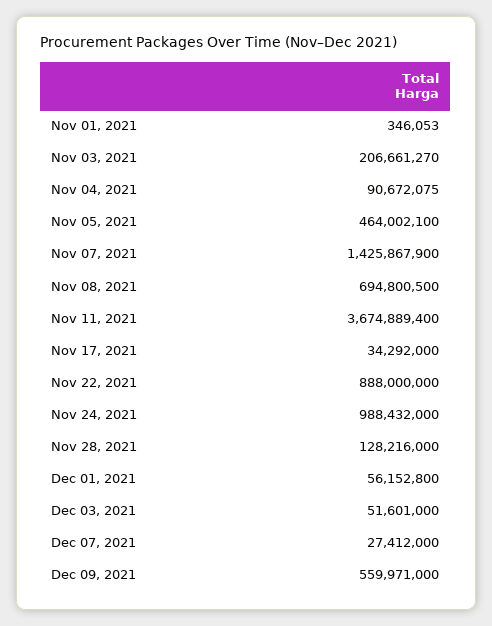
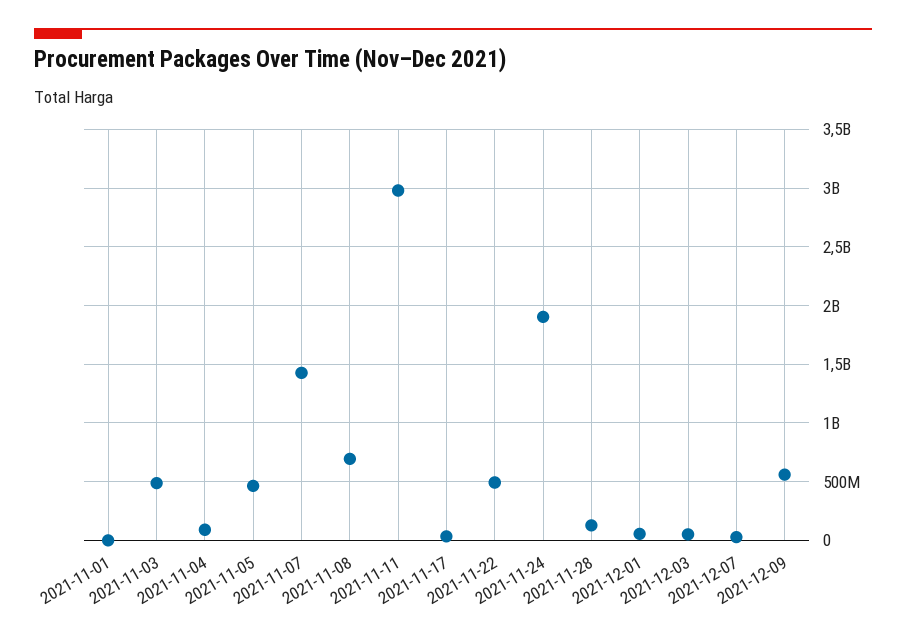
Nov 03, 2021: 206661270 -> 500000000
Nov 11, 2021: 3674889400 -> 3000000000
Nov 22, 2021: 888000000 -> 500000000
Nov 24, 2021: 988432000 -> 1900000000

